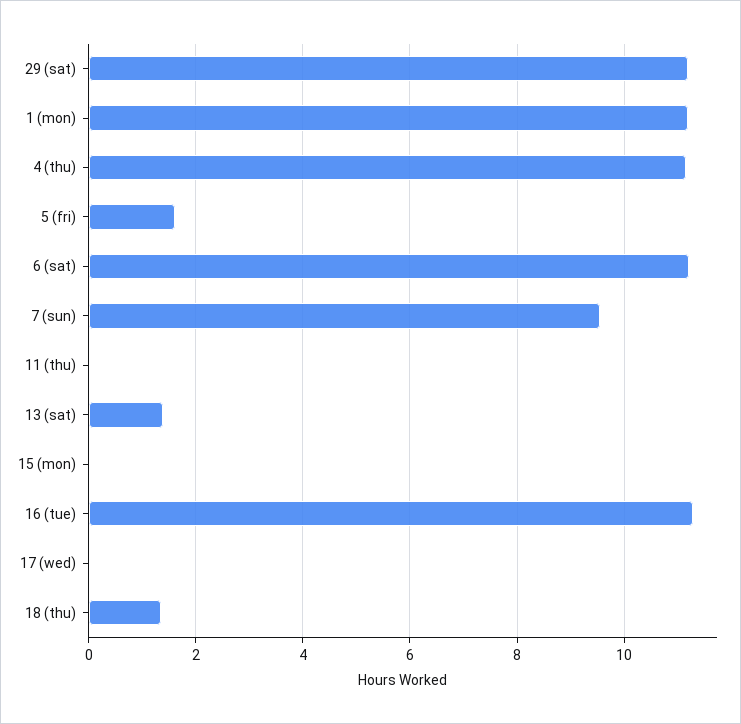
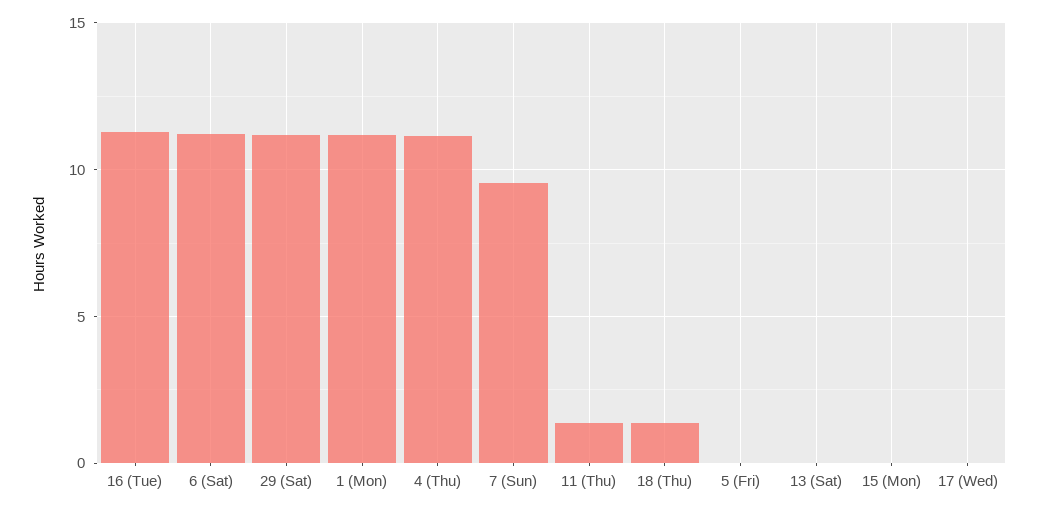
5 (fri): 1.6 -> 0
11 (thu): 0 -> 1.5
13 (sat): 1.4 -> 0

